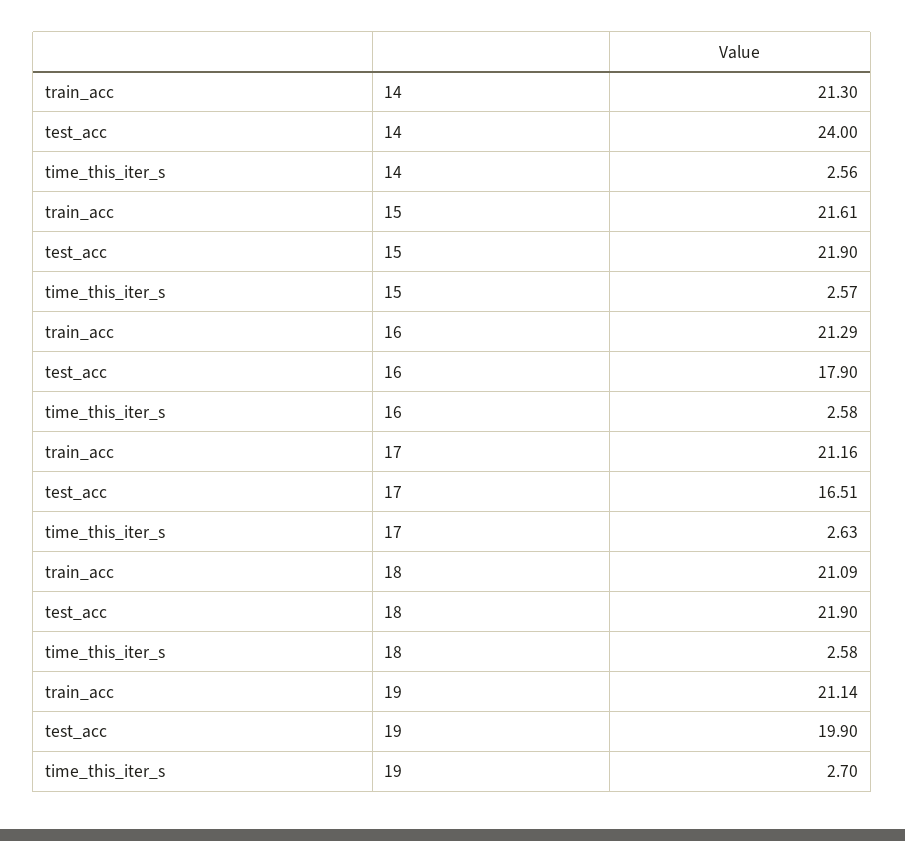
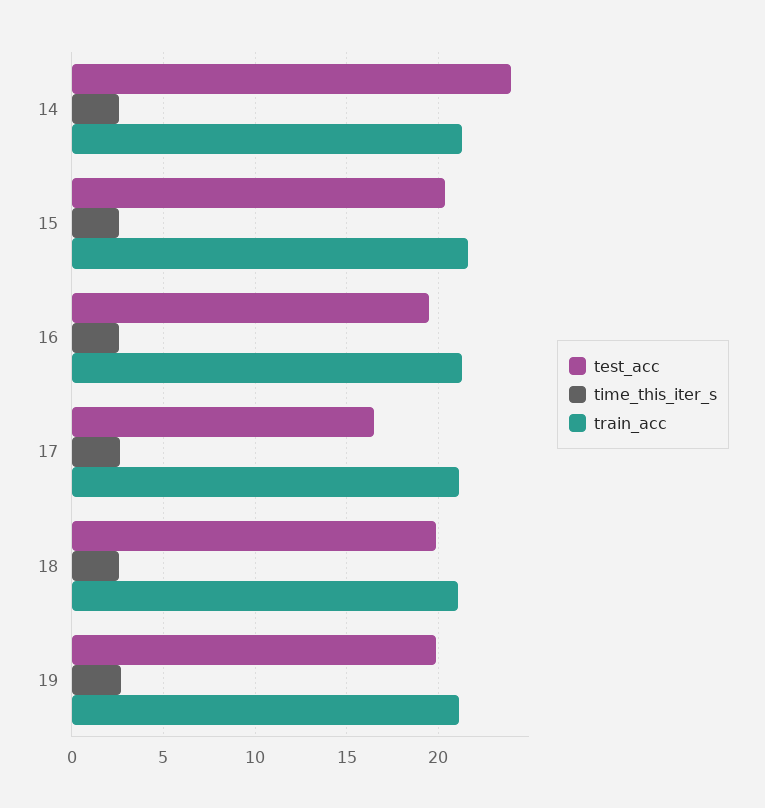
test_acc, 15: 21.9 -> 20.5
test_acc, 16: 17.9 -> 19.5
test_acc, 18: 21.9 -> 20

